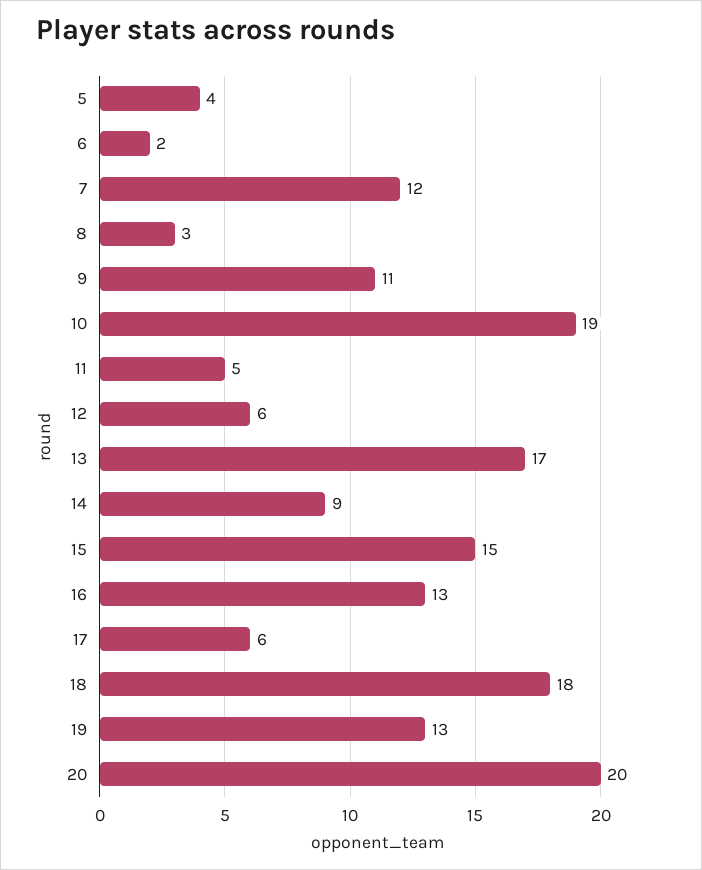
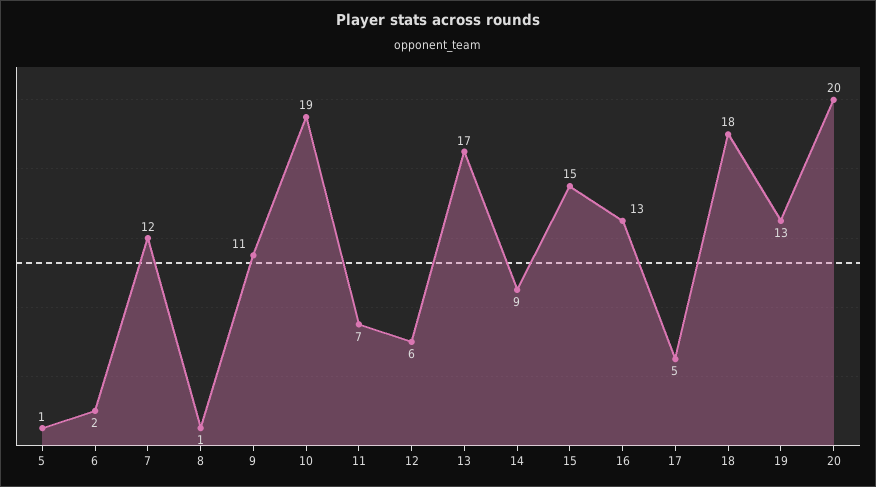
5: 4 -> 1
8: 3 -> 1
11: 5 -> 7
17: 6 -> 5

